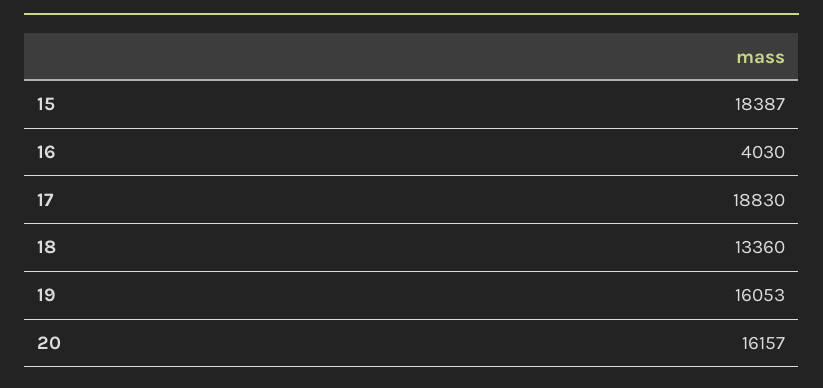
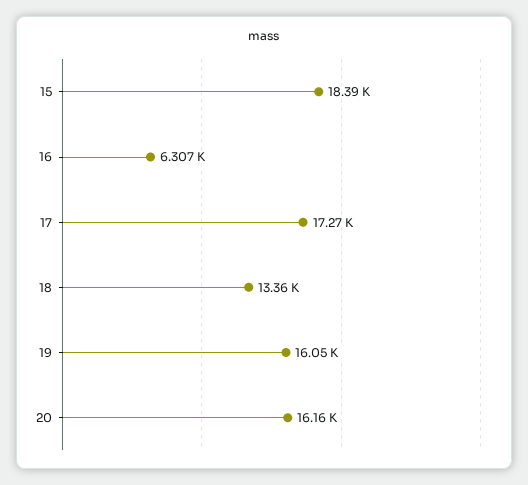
16: 4030 -> 6307
17: 18830 -> 17270

